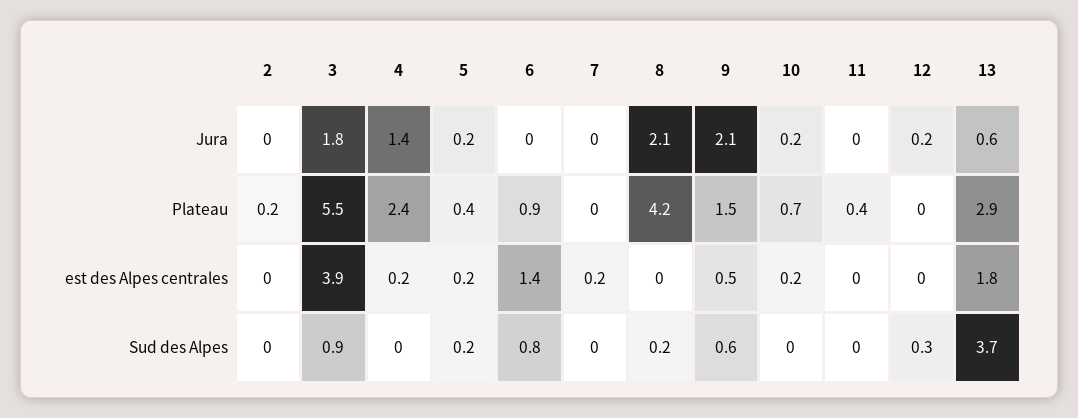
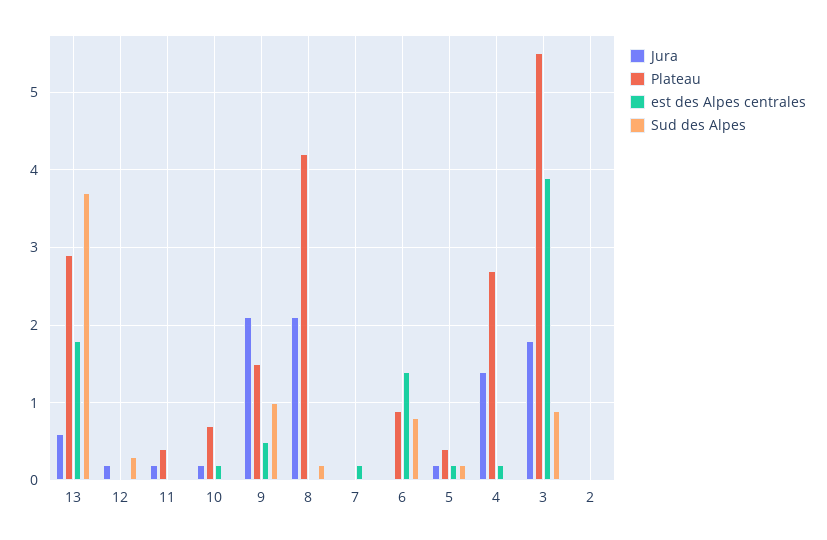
Jura, 11: 0 -> 0.2
Plateau, 2: 0.2 -> 0
Plateau, 4: 2.4 -> 2.7
Sud des Alpes, 9: 0.6 -> 1

